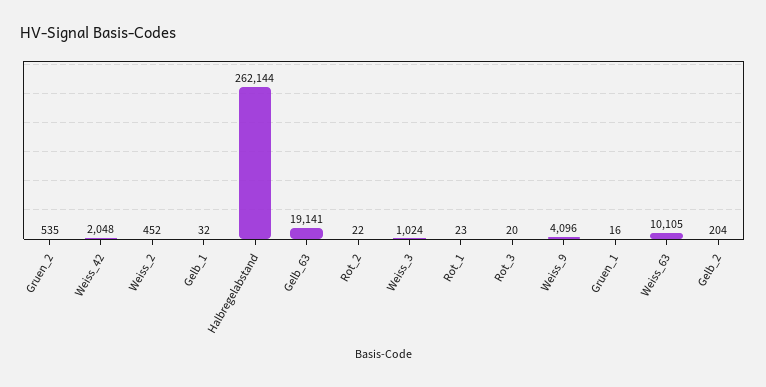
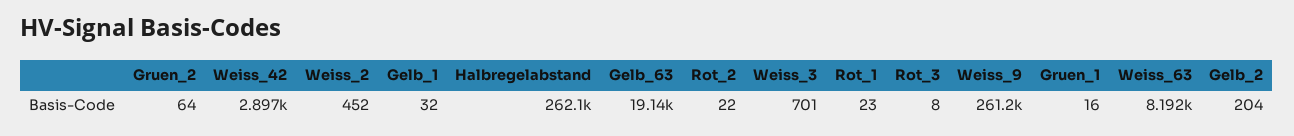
Gruen_2: 535 -> 64
Weiss_42: 2048 -> 2897
Weiss_3: 1024 -> 701
Rot_3: 20 -> 8
Weiss_9: 4096 -> 261200
Weiss_63: 10105 -> 8192

